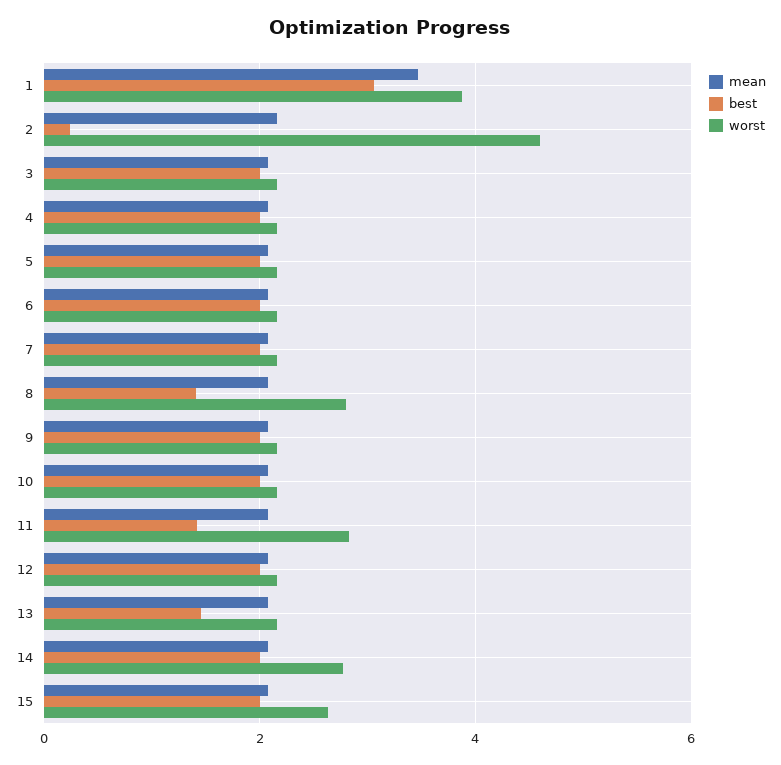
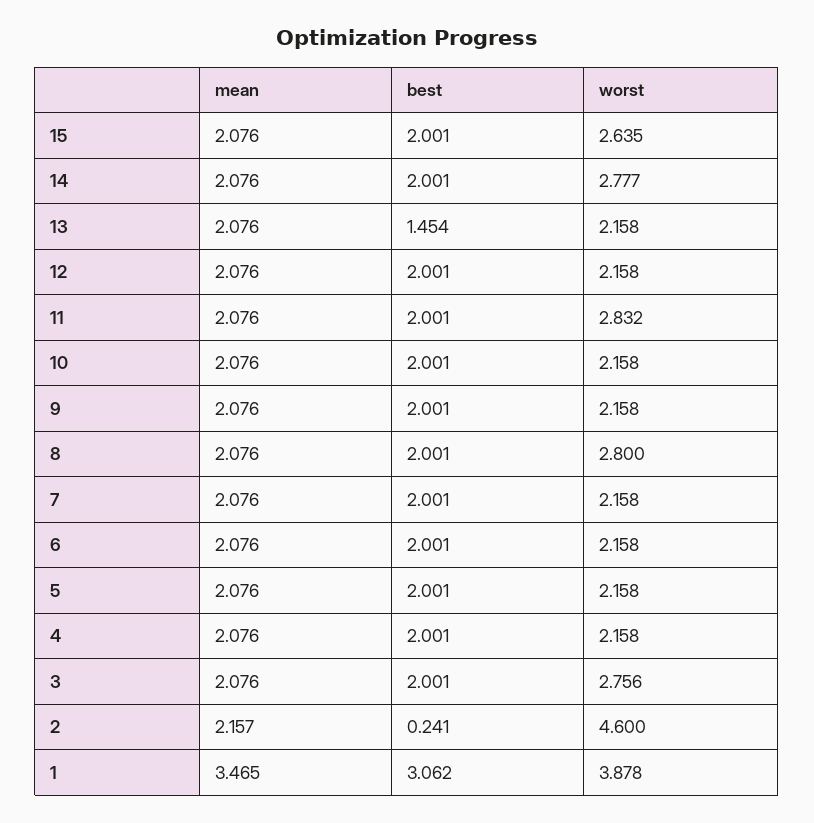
worst, 3: 2.2 -> 2.756
best, 8: 1.4 -> 2.001
best, 11: 1.4 -> 2.001

